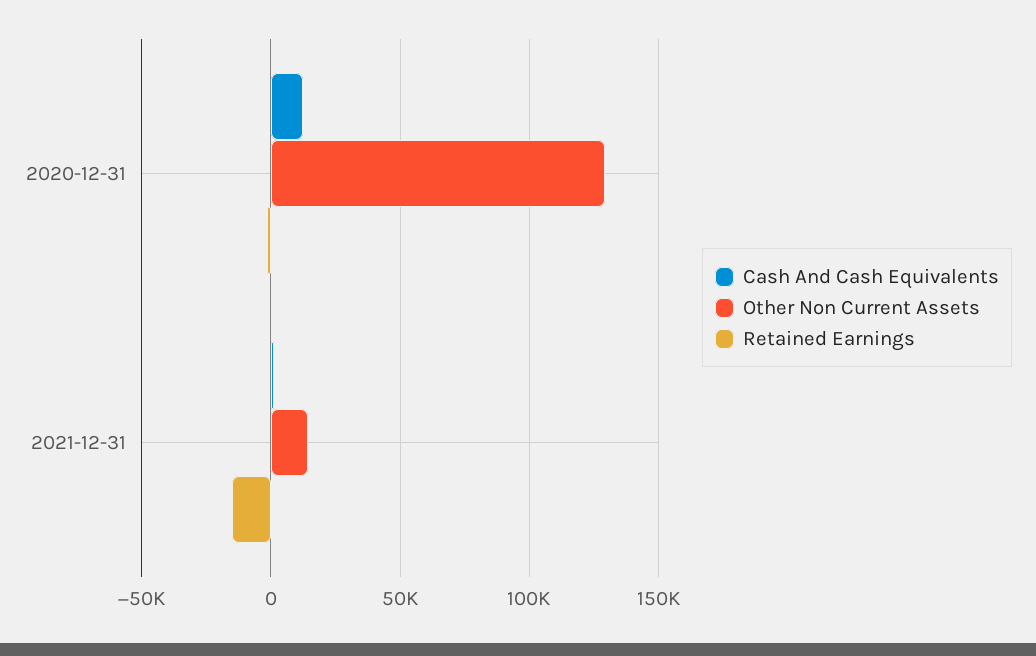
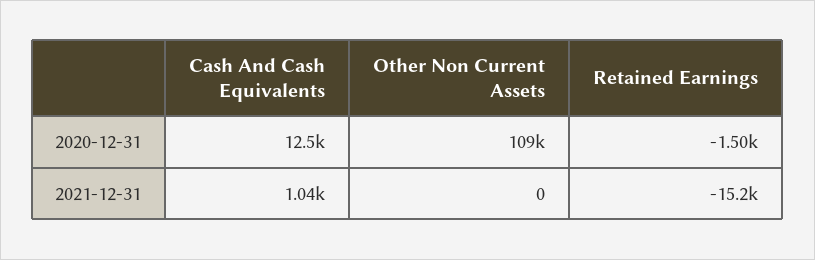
Other Non Current Assets, 2020-12-31: 130000 -> 109000
Other Non Current Assets, 2021-12-31: 15000 -> 0

